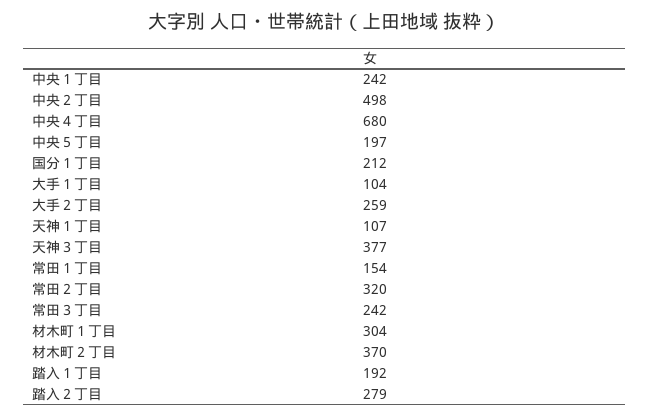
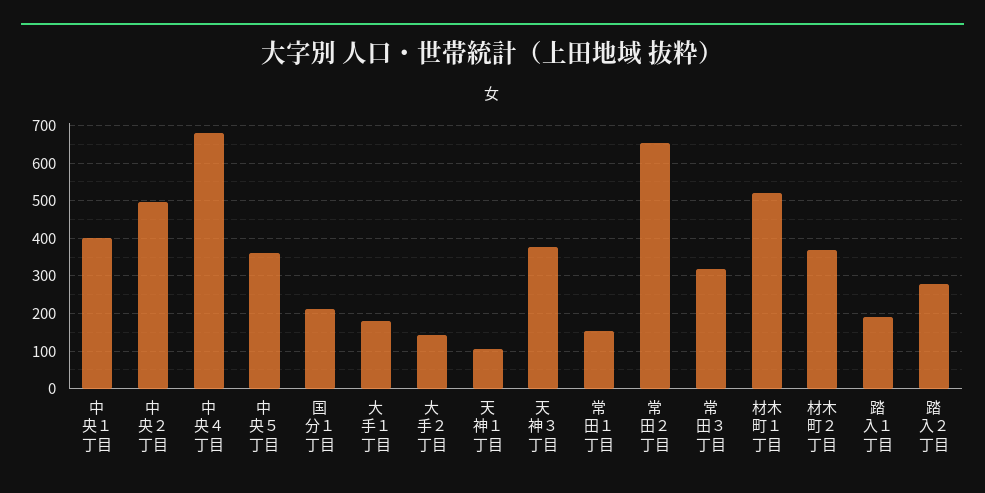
中央１丁目: 242 -> 400
中央５丁目: 197 -> 360
大手１丁目: 104 -> 180
大手２丁目: 259 -> 140
常田２丁目: 320 -> 660
常田３丁目: 242 -> 320
材木町１丁目: 304 -> 520

